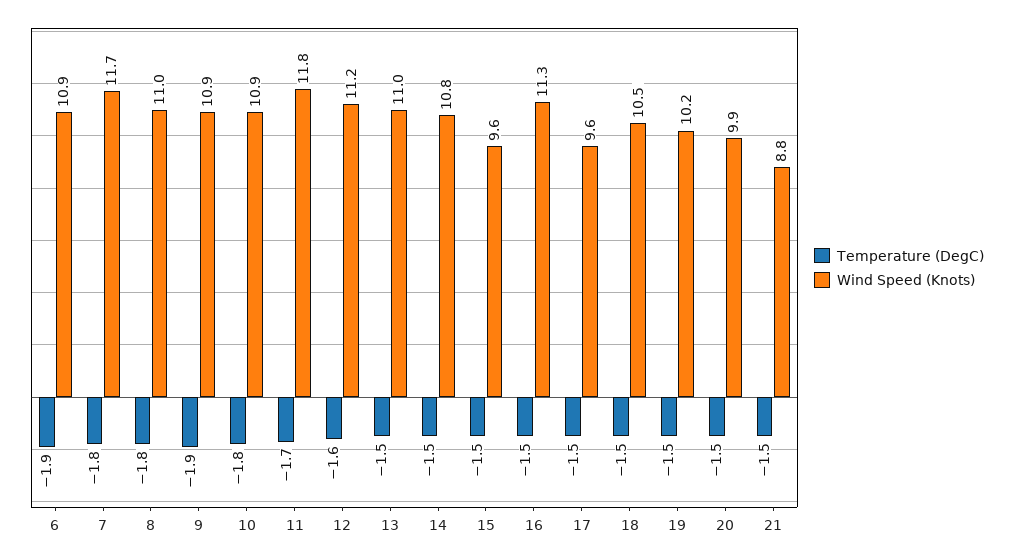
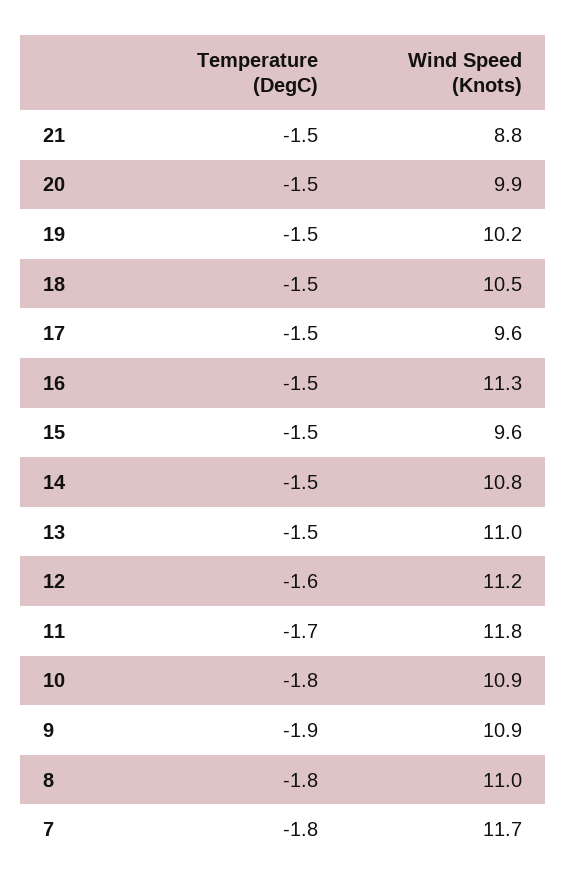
Temperature (DegC), 6: -1.9 -> none
Wind Speed (Knots), 6: 10.9 -> none

